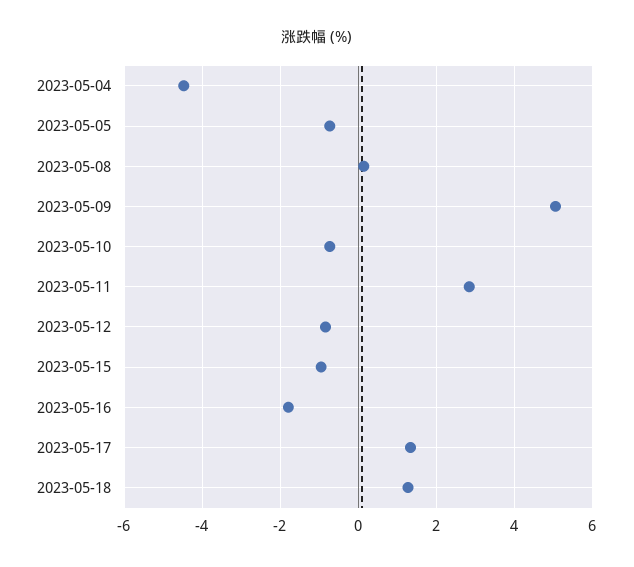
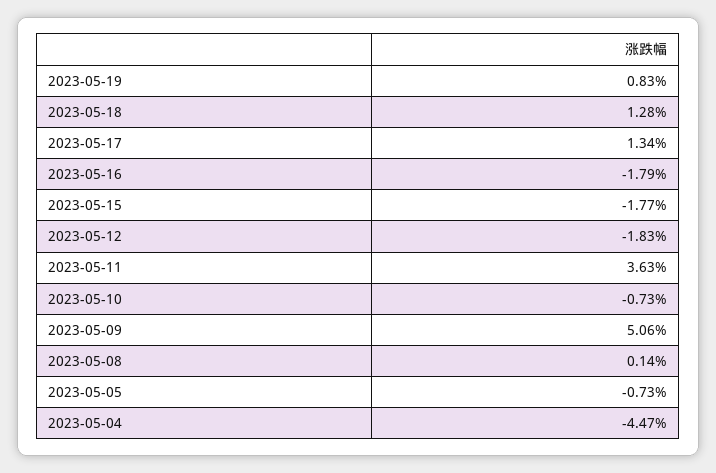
2023-05-11: 2.8 -> 3.63
2023-05-12: -0.8 -> -1.83
2023-05-15: -1 -> -1.77
2023-05-19: none -> 0.83

